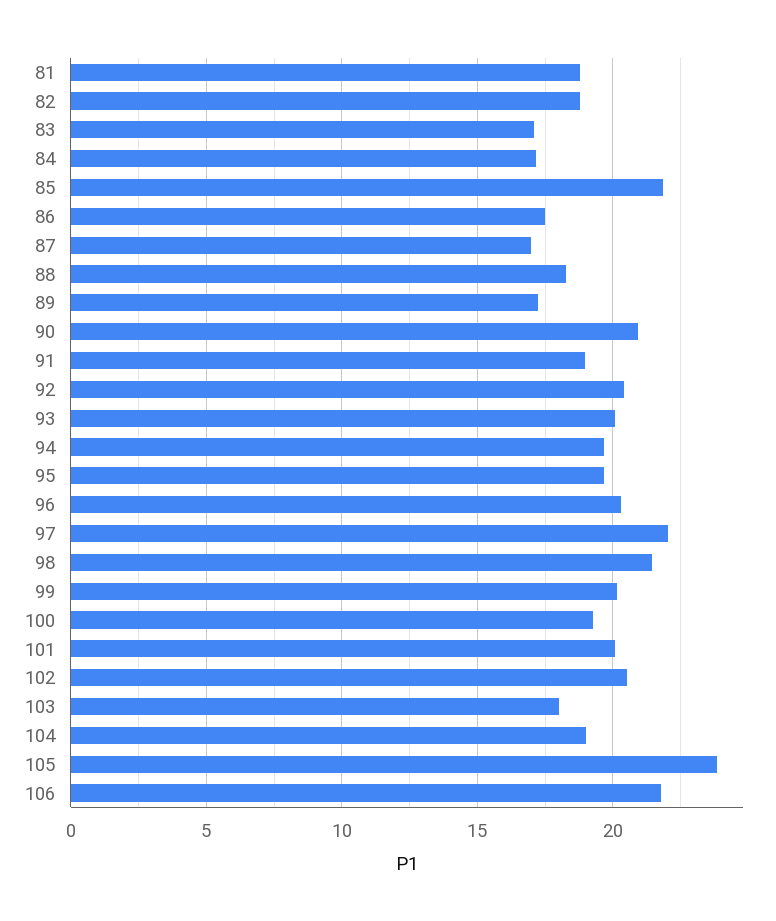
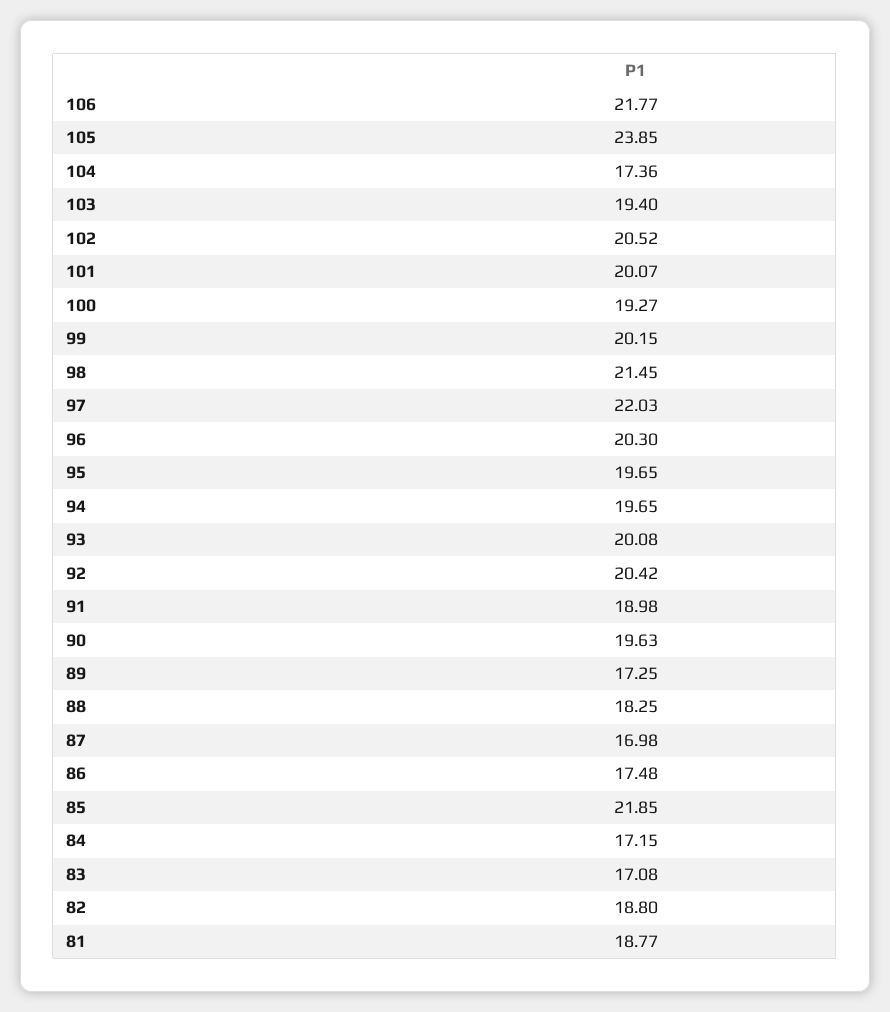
90: 21 -> 19.63
103: 18 -> 19.4
104: 19 -> 17.36

